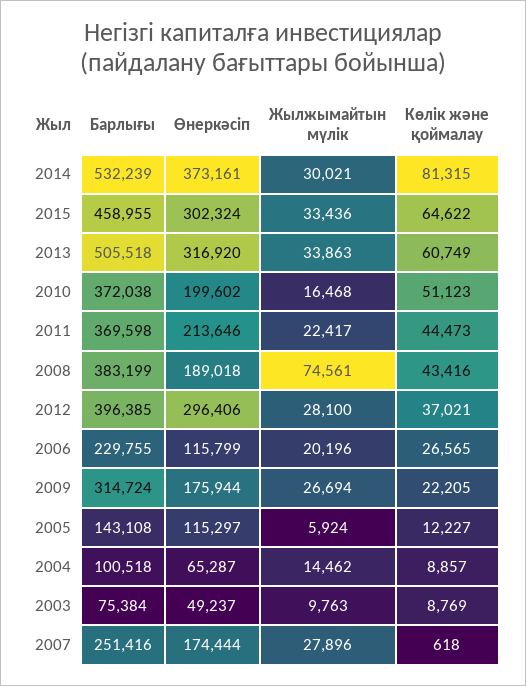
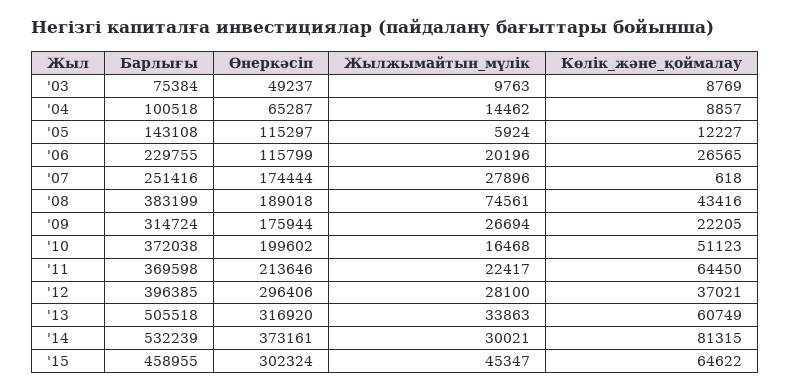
Жылжымайтын мүлік, 2015: 33436 -> 45347
Көлік және қоймалау, 2011: 44473 -> 64450

